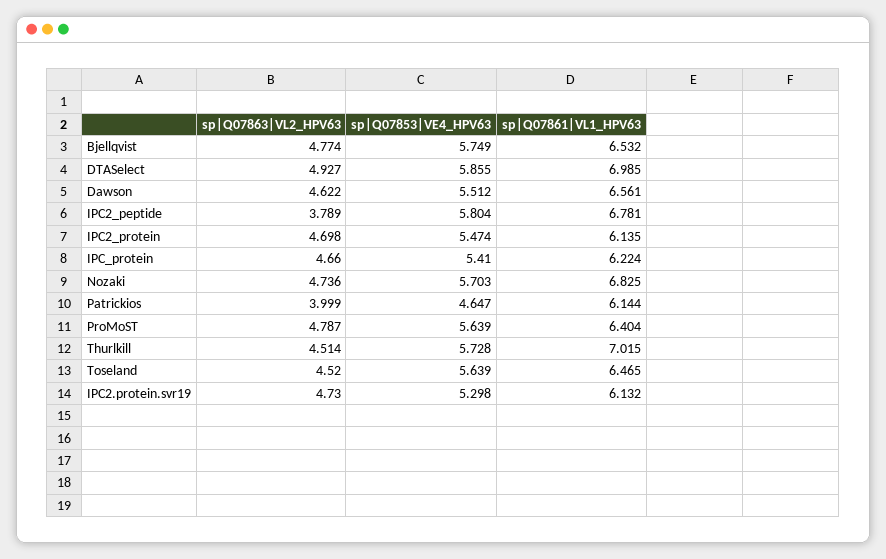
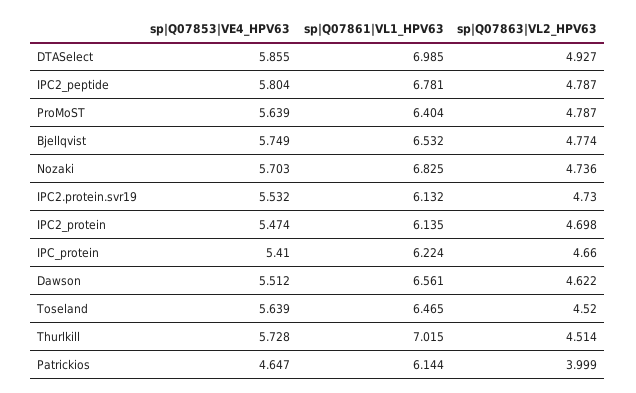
sp|Q07863|VL2_HPV63, IPC2_peptide: 3.789 -> 4.787
sp|Q07853|VE4_HPV63, IPC2.protein.svr19: 5.298 -> 5.532

